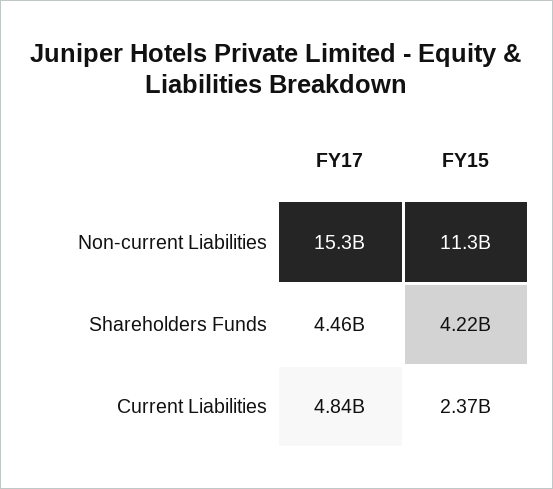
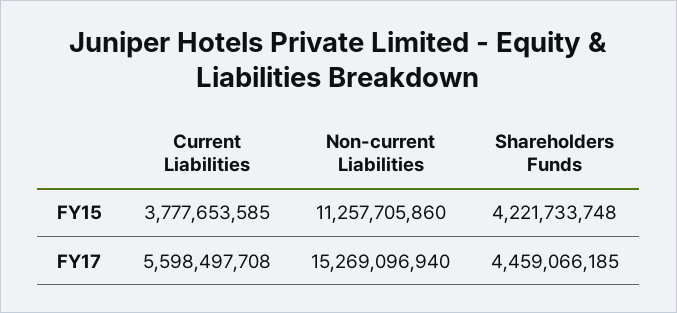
FY17, Current Liabilities: 4840000000 -> 5598497708
FY15, Current Liabilities: 2370000000 -> 3777653585

